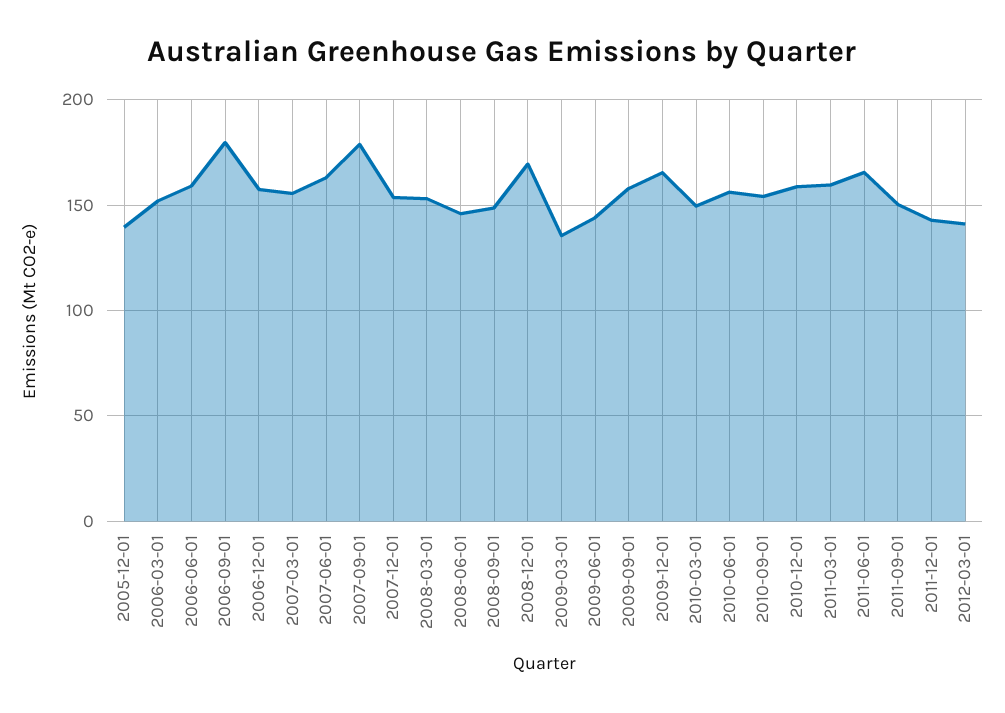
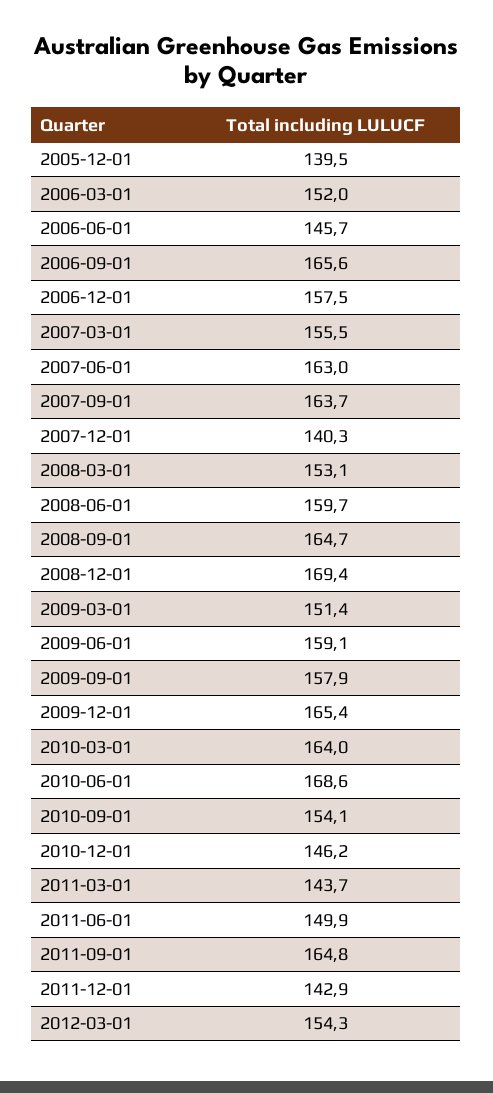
2006-06-01: 160 -> 145.7
2006-09-01: 180 -> 165.6
2007-09-01: 180 -> 163.7
2007-12-01: 155 -> 140.3
2008-06-01: 145 -> 159.7
2008-09-01: 150 -> 164.7
2009-03-01: 135 -> 151.4
2009-06-01: 145 -> 159.1
2010-03-01: 150 -> 164
2010-06-01: 155 -> 168.6
2010-12-01: 160 -> 146.2
2011-03-01: 160 -> 143.7
2011-06-01: 165 -> 149.9
2011-09-01: 150 -> 164.8
2012-03-01: 140 -> 154.3

